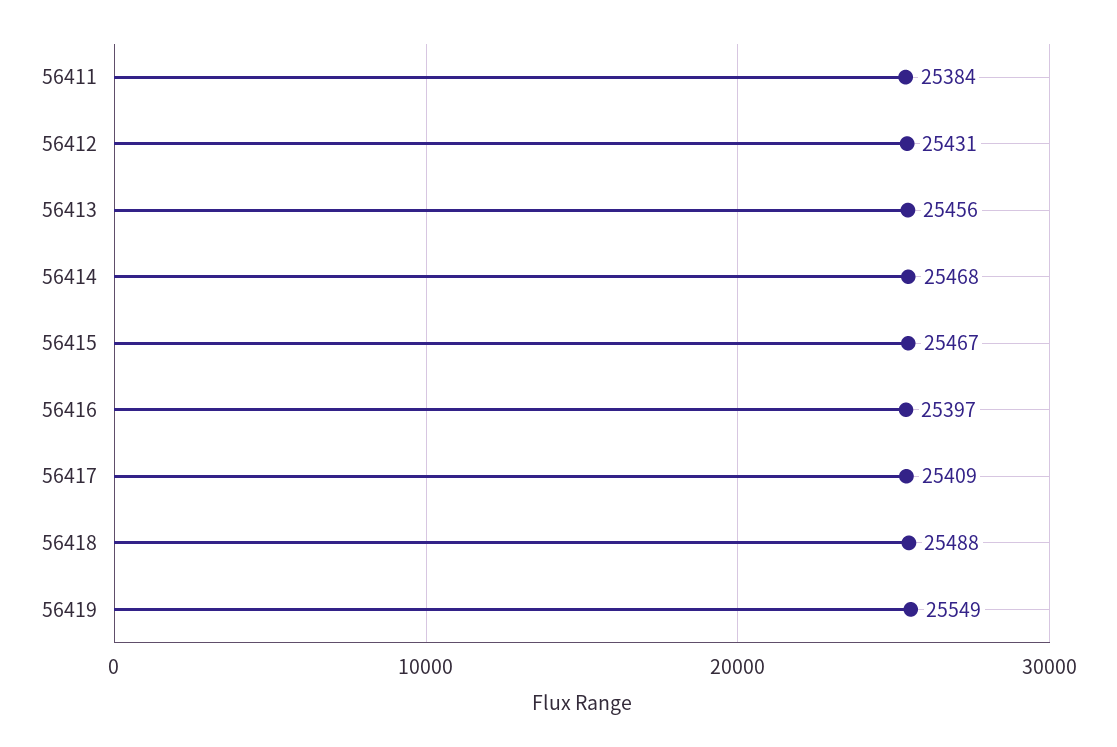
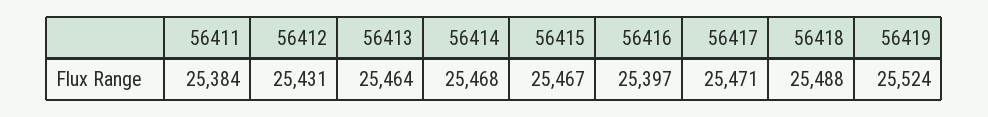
56413: 25456 -> 25464
56417: 25409 -> 25471
56419: 25549 -> 25524

